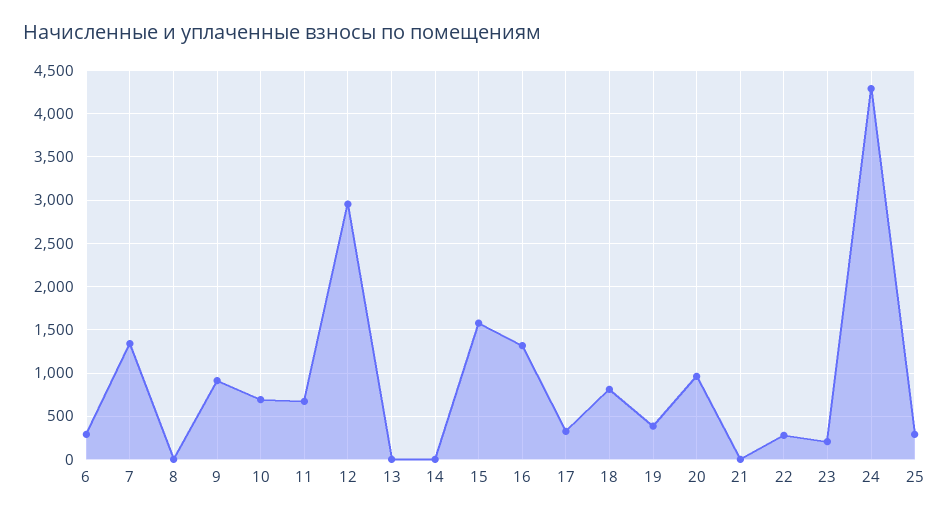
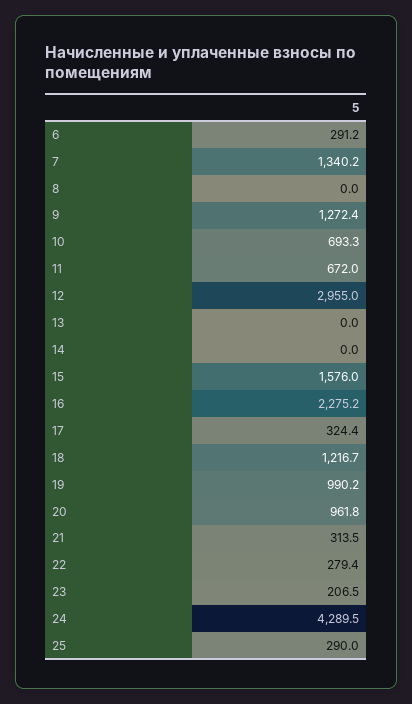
9: 900 -> 1272.4
16: 1300 -> 2275.2
18: 800 -> 1216.7
19: 400 -> 990.2
21: 0 -> 313.5

